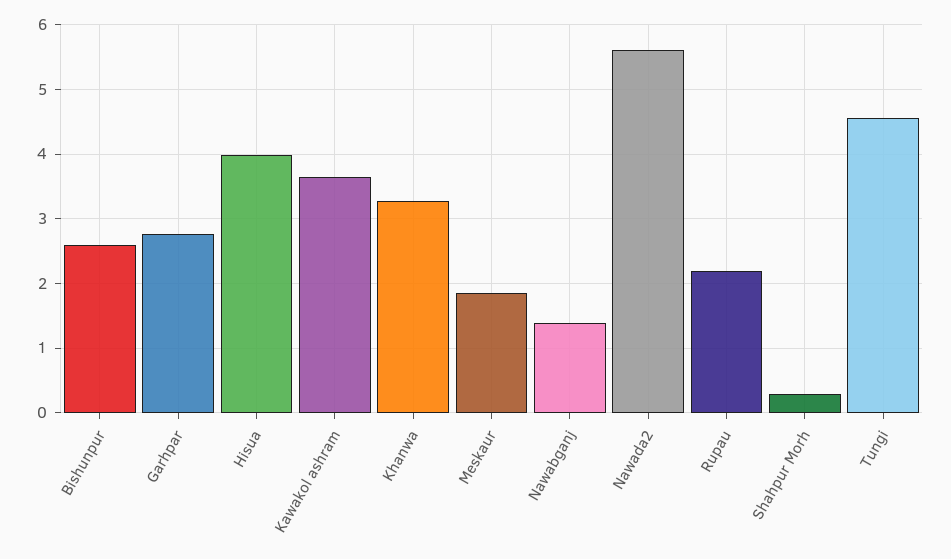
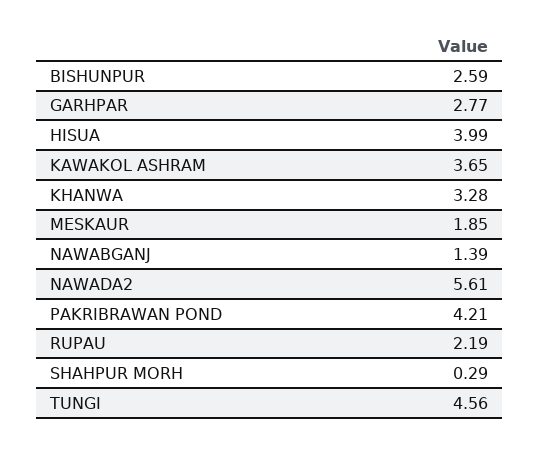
PAKRIBRAWAN POND: none -> 4.21

